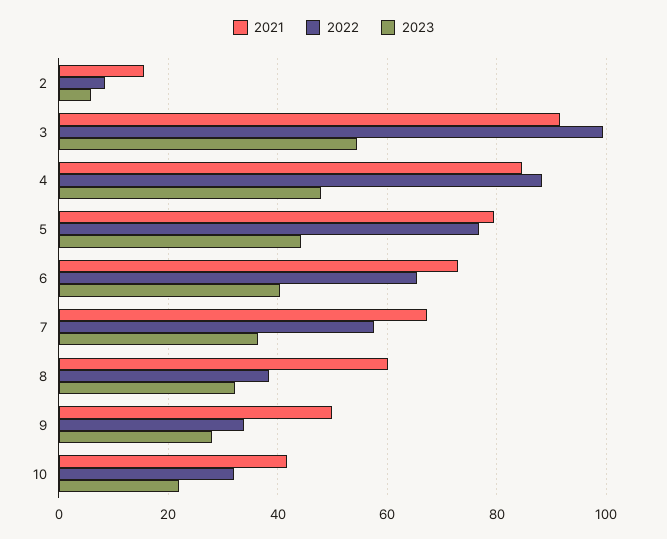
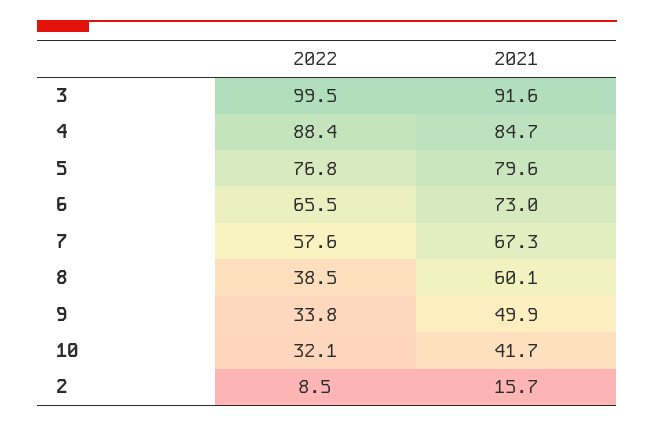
2023, 2: 6 -> none
2023, 3: 54 -> none
2023, 4: 48 -> none
2023, 5: 44 -> none
2023, 6: 40 -> none
2023, 7: 36 -> none
2023, 8: 32 -> none
2023, 9: 28 -> none
2023, 10: 22 -> none

